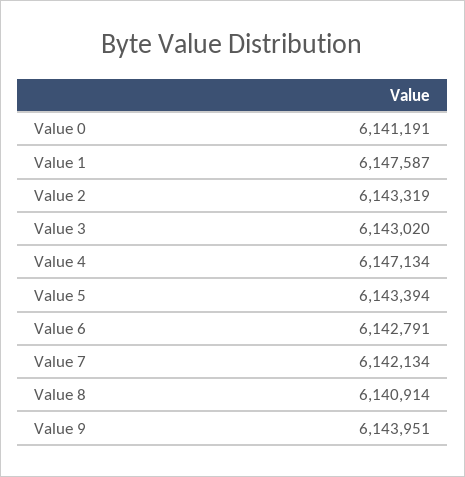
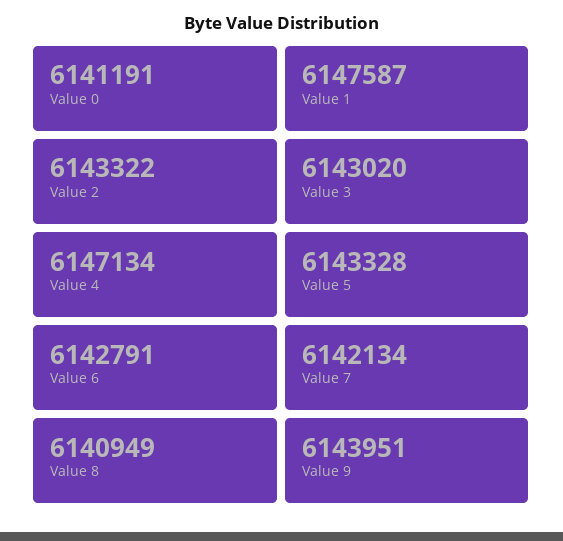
Value 2: 6143319 -> 6143322
Value 5: 6143394 -> 6143328
Value 8: 6140914 -> 6140949

